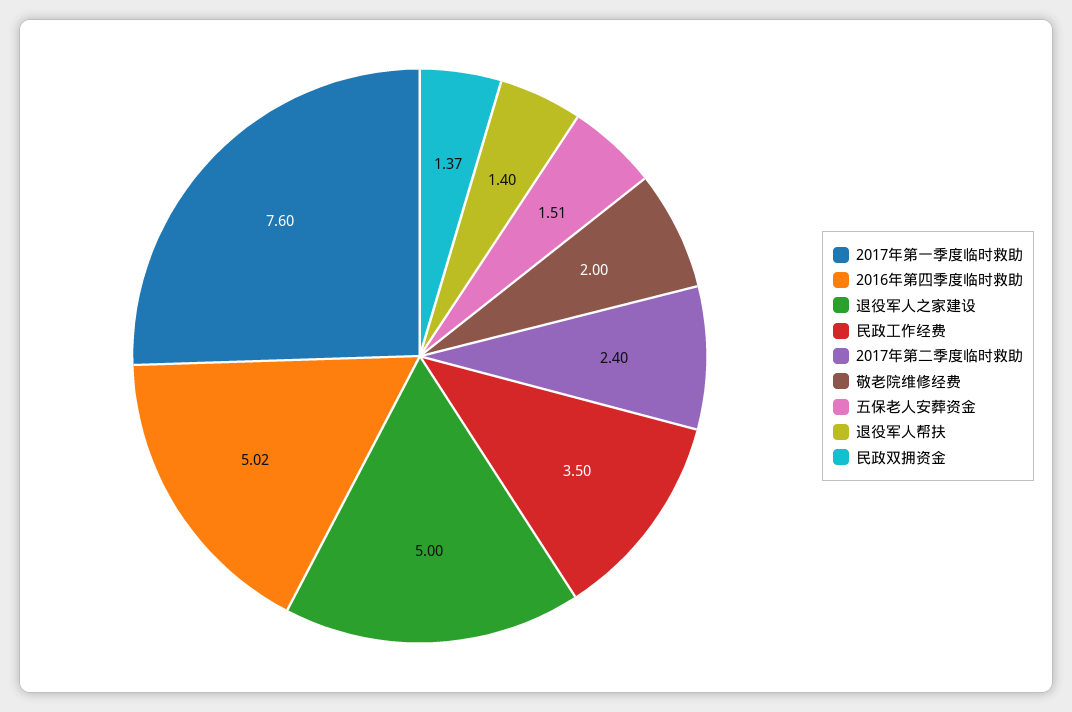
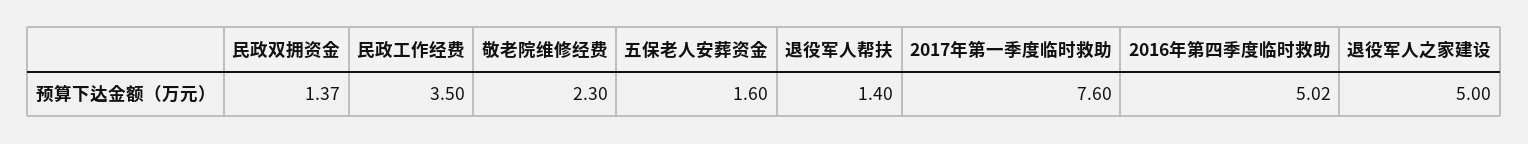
2017年第二季度临时救助: 2.4 -> none
敬老院维修经费: 2 -> 2.3
五保老人安葬资金: 1.51 -> 1.6

